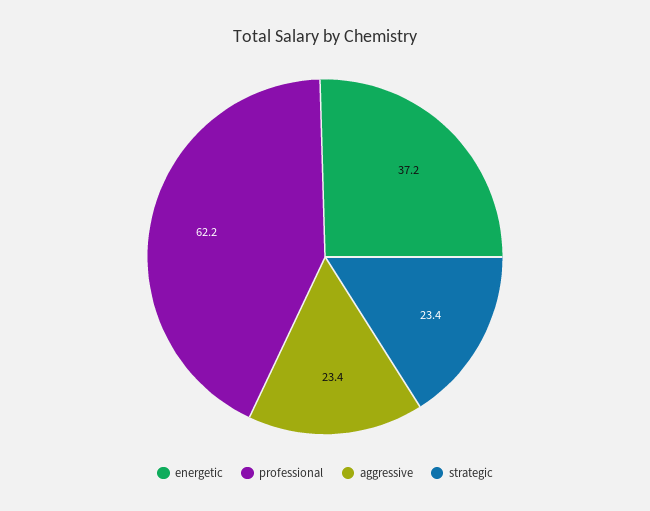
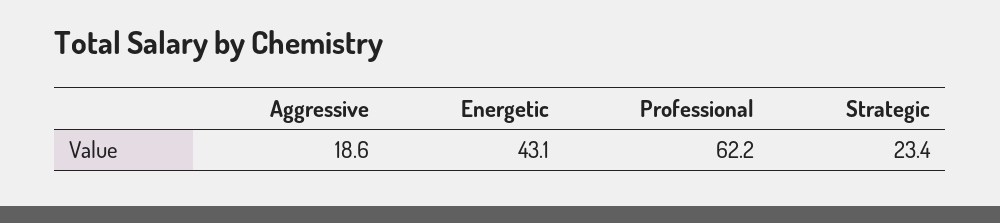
energetic: 37.2 -> 43.1
aggressive: 23.4 -> 18.6

